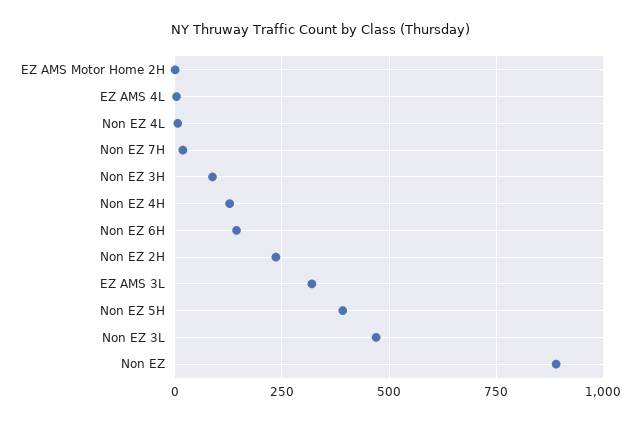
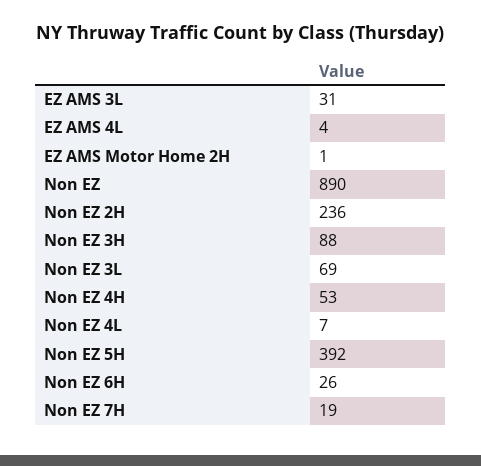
Non EZ 4H: 125 -> 53
Non EZ 6H: 150 -> 26
EZ AMS 3L: 325 -> 31
Non EZ 3L: 475 -> 69

